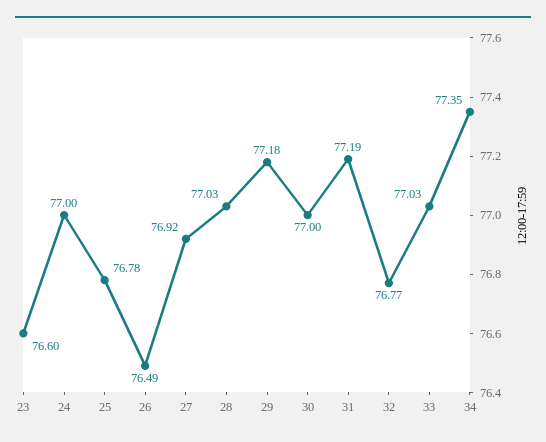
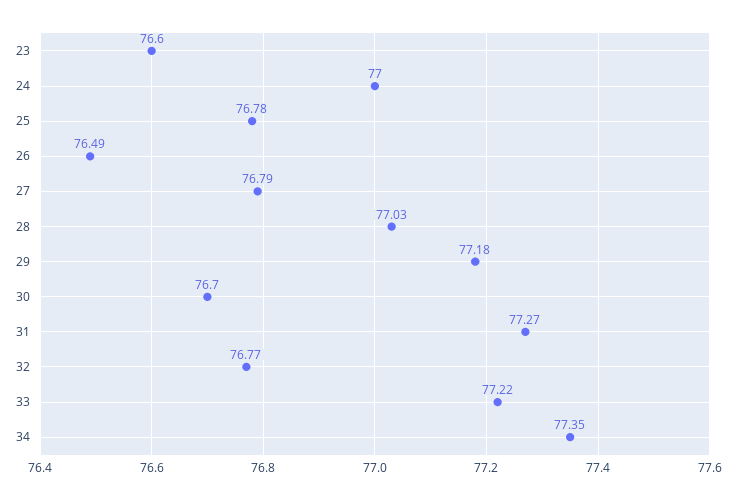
27: 76.92 -> 76.79
30: 77 -> 76.7
31: 77.19 -> 77.27
33: 77.03 -> 77.22

